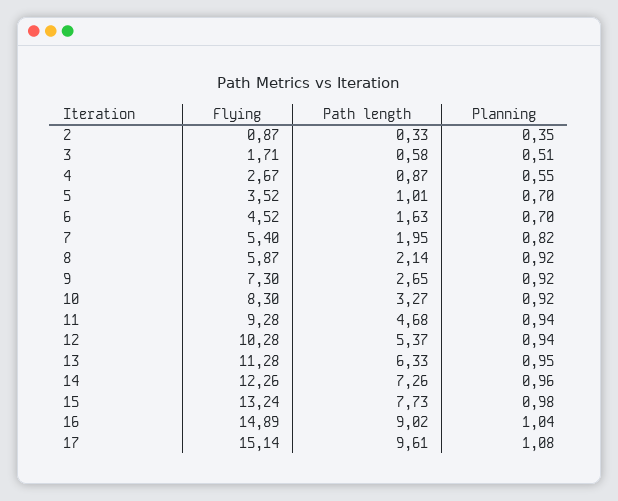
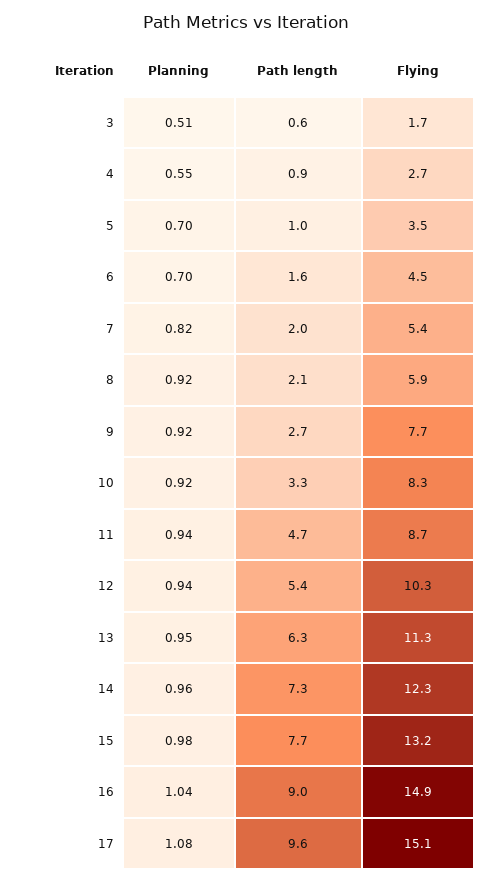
Flying, 2: 0.87 -> none
Path length, 2: 0.33 -> none
Planning, 2: 0.35 -> none
Flying, 9: 7.3 -> 7.7
Flying, 11: 9.28 -> 8.7

